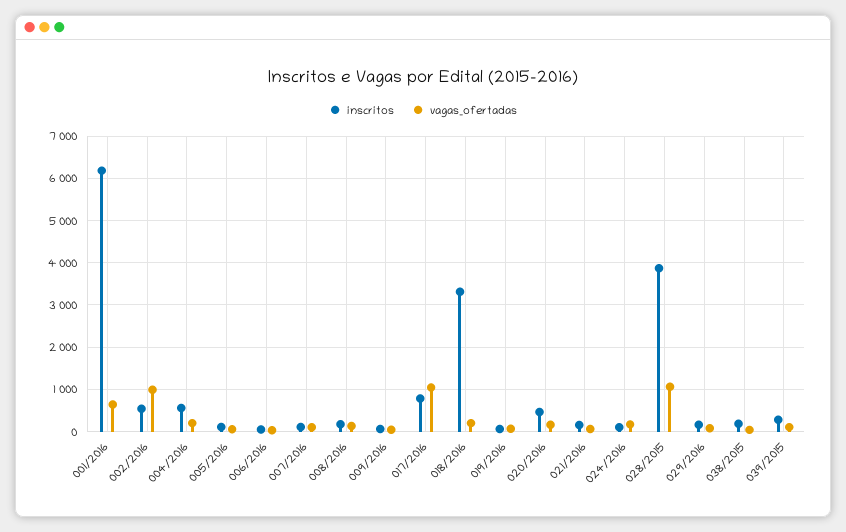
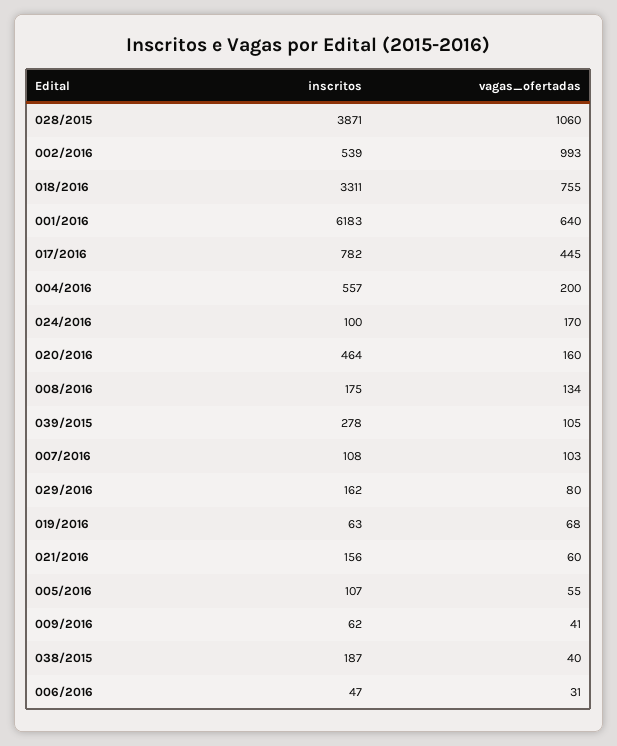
vagas_ofertadas, 017/2016: 1000 -> 445
vagas_ofertadas, 018/2016: 200 -> 755

